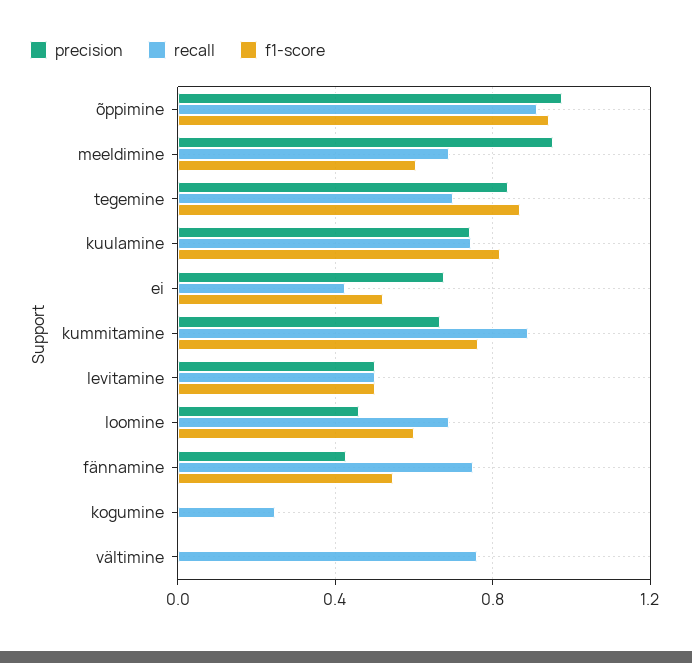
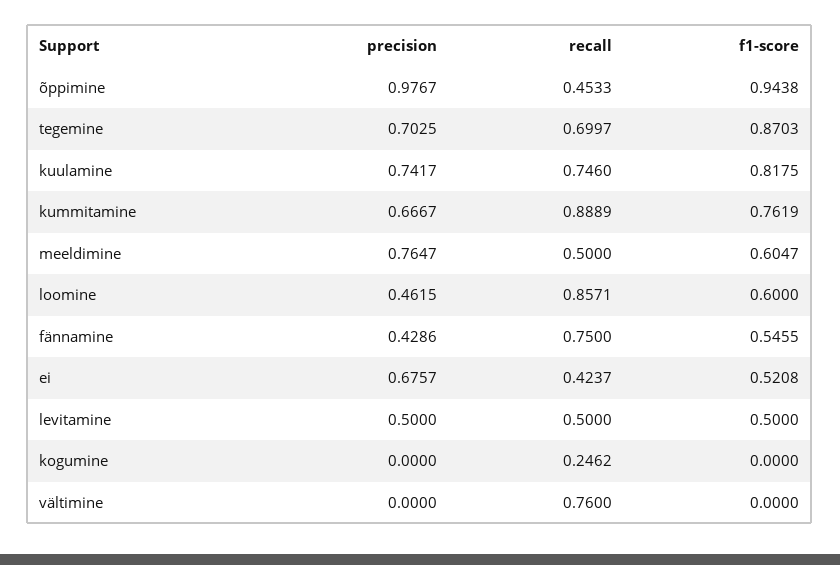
recall, õppimine: 0.9 -> 0.4533
precision, meeldimine: 0.95 -> 0.7647
recall, meeldimine: 0.7 -> 0.5
precision, tegemine: 0.85 -> 0.7025
recall, loomine: 0.7 -> 0.8571

